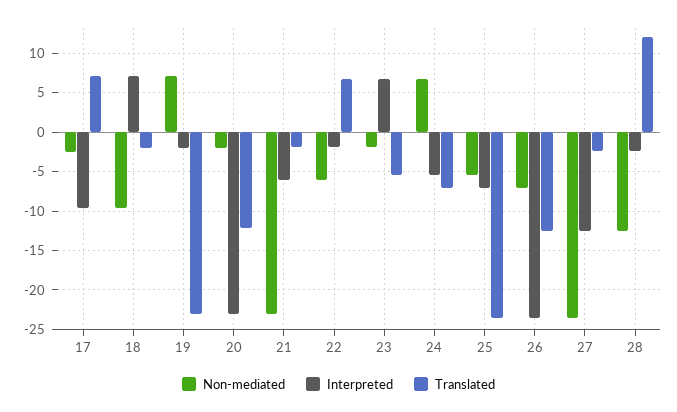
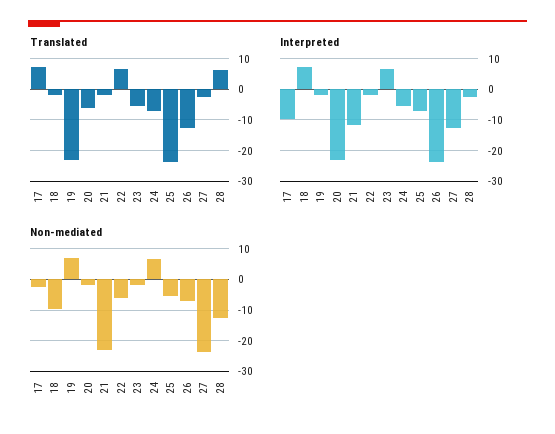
Translated, 20: -12 -> -6
Interpreted, 21: -6 -> -12
Translated, 28: 12 -> 6

